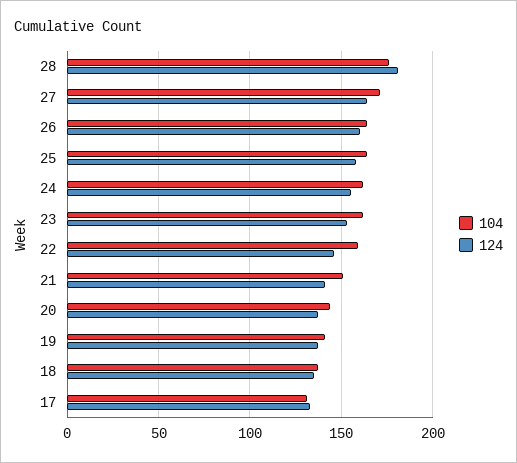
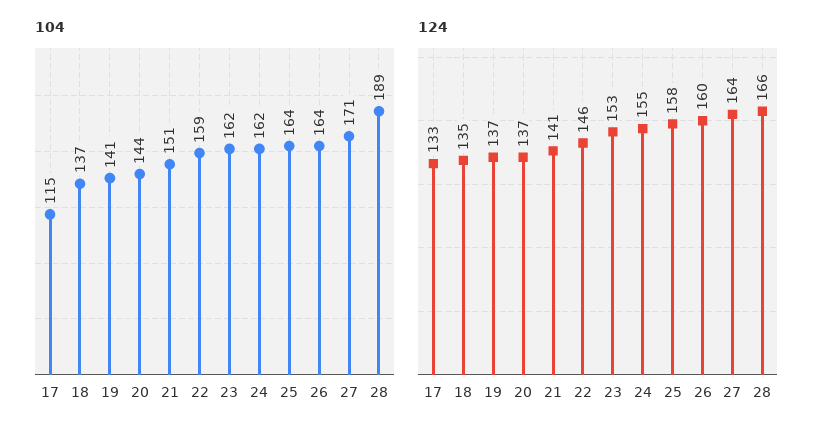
104, 28: 175 -> 189
124, 28: 180 -> 166
104, 17: 130 -> 115

